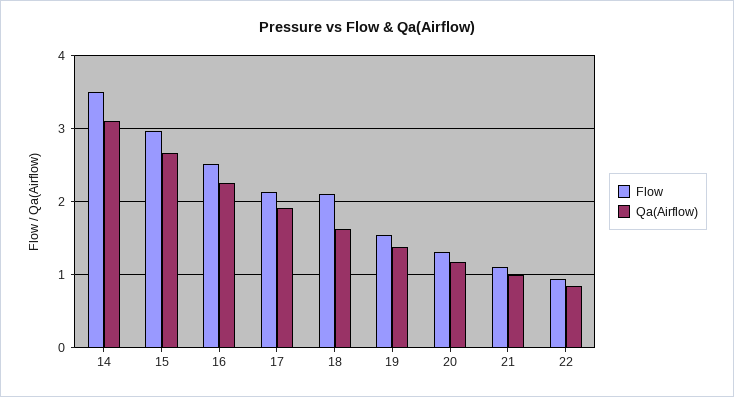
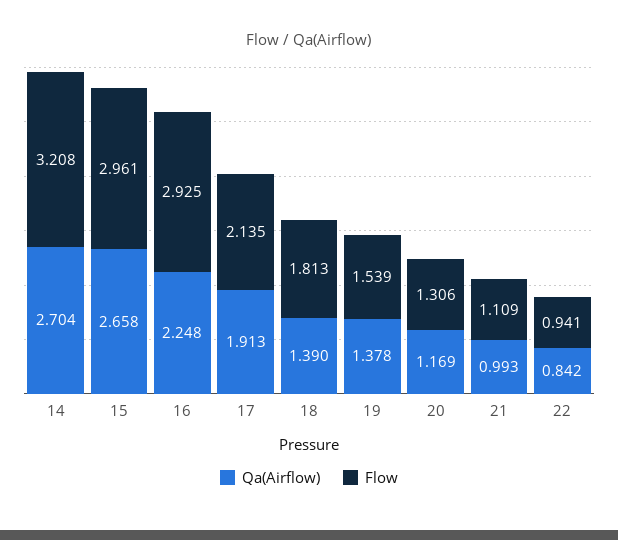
Flow, 14: 3.5 -> 3.208
Qa(Airflow), 14: 3.1 -> 2.704
Flow, 16: 2.5 -> 2.925
Flow, 18: 2.1 -> 1.813
Qa(Airflow), 18: 1.6 -> 1.39

